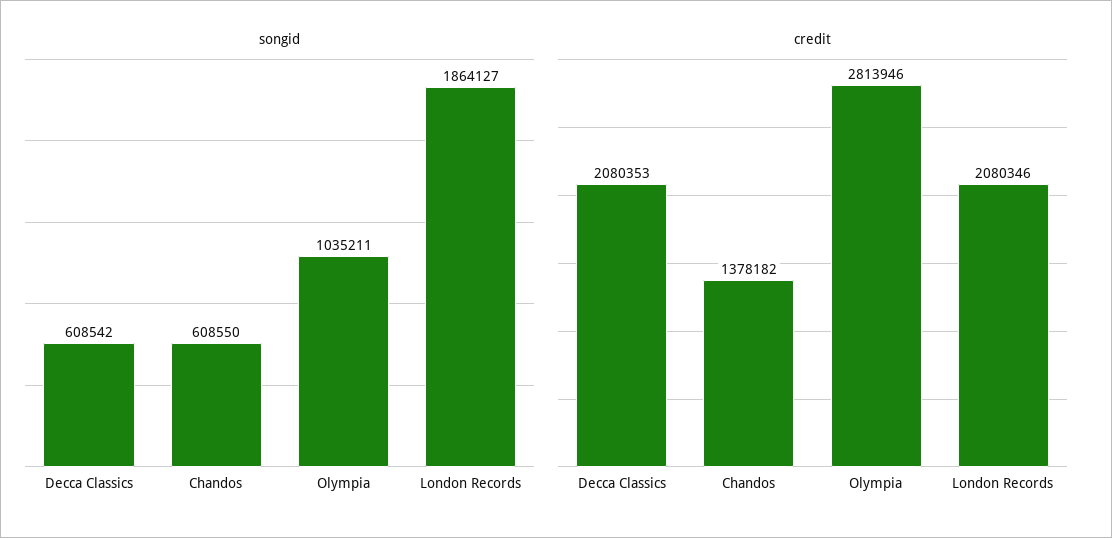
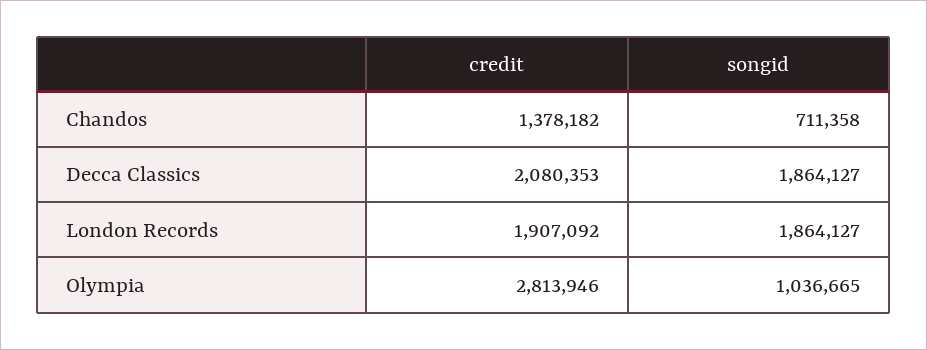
songid, Decca Classics: 608542 -> 1864127
songid, Chandos: 608550 -> 711358
songid, Olympia: 1035211 -> 1036665
credit, London Records: 2080346 -> 1907092

